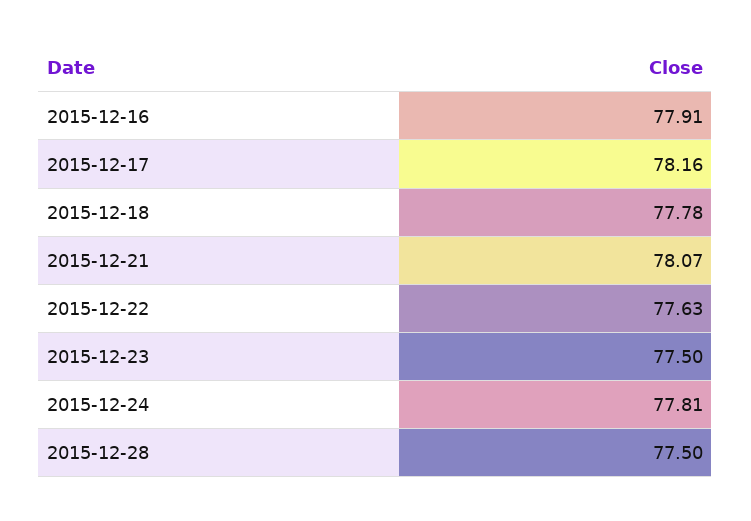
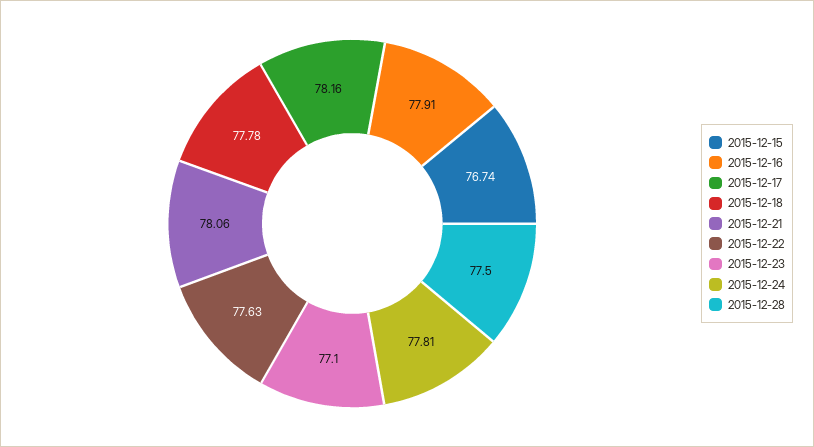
2015-12-21: 78.07 -> 78.06
2015-12-23: 77.5 -> 77.1
2015-12-15: none -> 76.74

